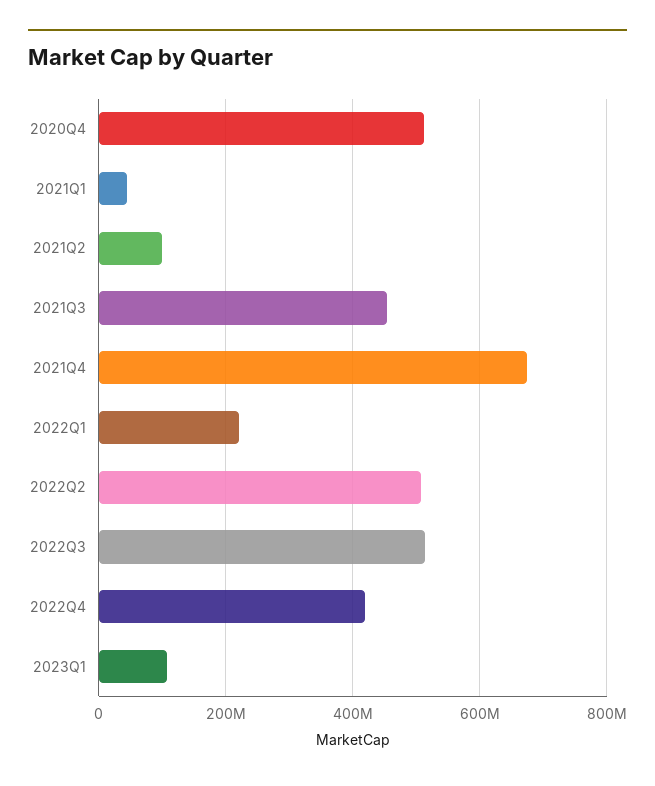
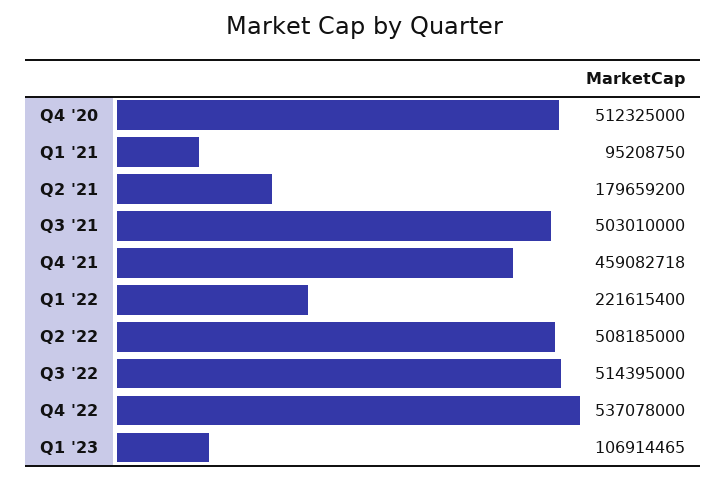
2021Q1: 40000000 -> 95208750
2021Q2: 100000000 -> 179659200
2021Q3: 460000000 -> 503010000
2021Q4: 680000000 -> 459082718
2022Q4: 420000000 -> 537078000

